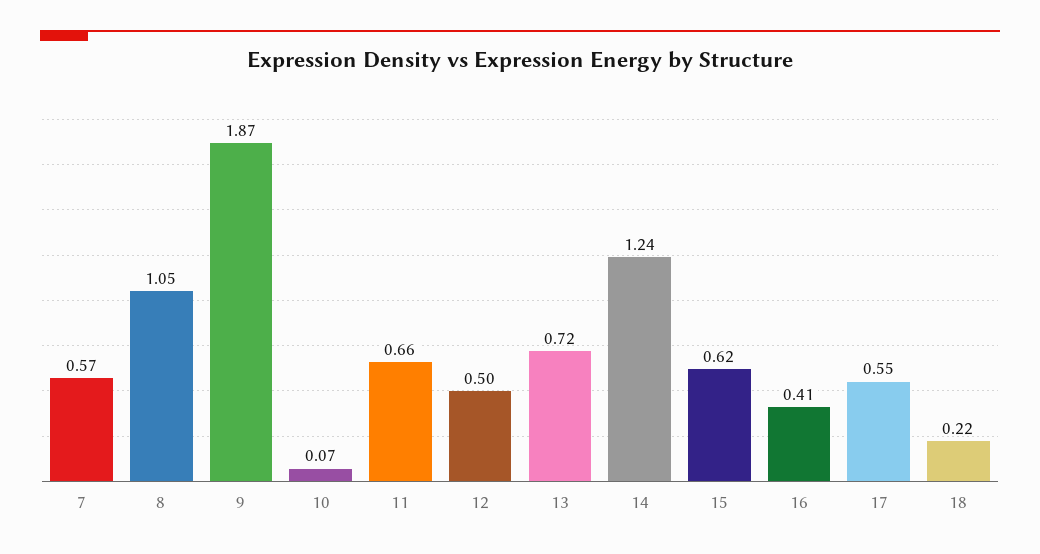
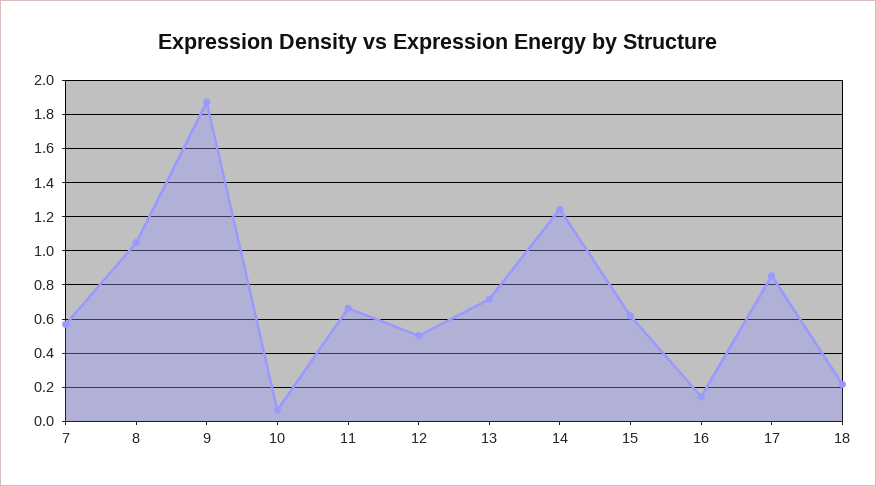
16: 0.41 -> 0.15
17: 0.55 -> 0.85

